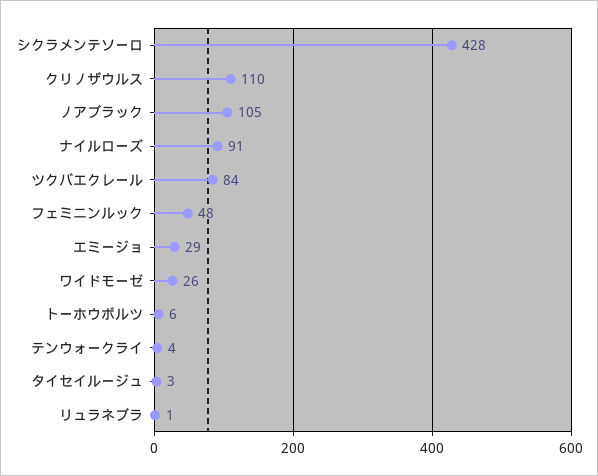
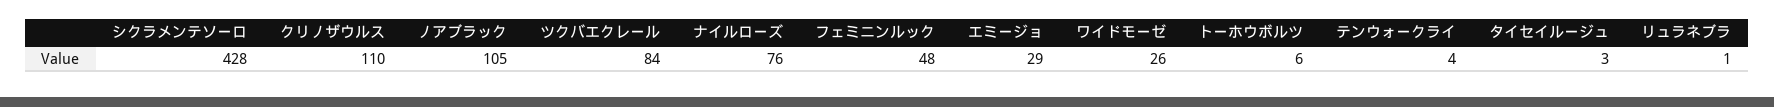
ナイルローズ: 91 -> 76

